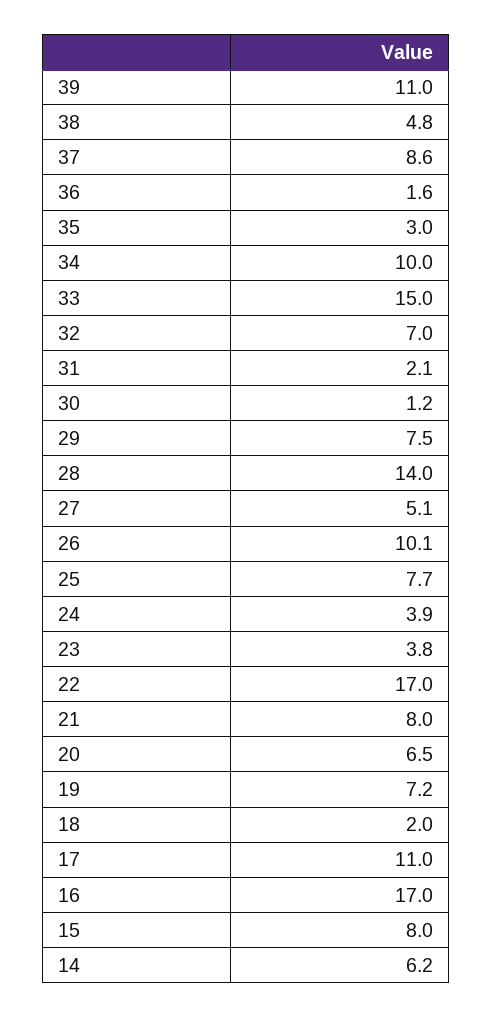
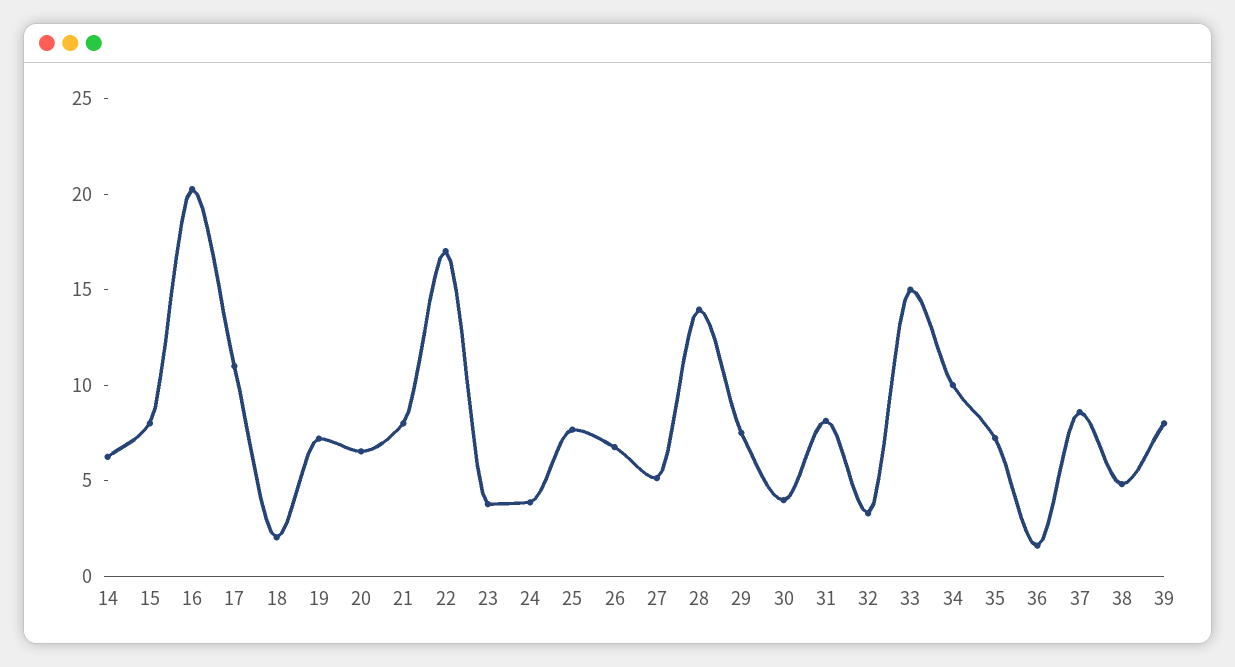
39: 11 -> 8
35: 3 -> 7
32: 7 -> 3
31: 2.1 -> 8
30: 1.2 -> 4
26: 10.1 -> 7
16: 17 -> 20

